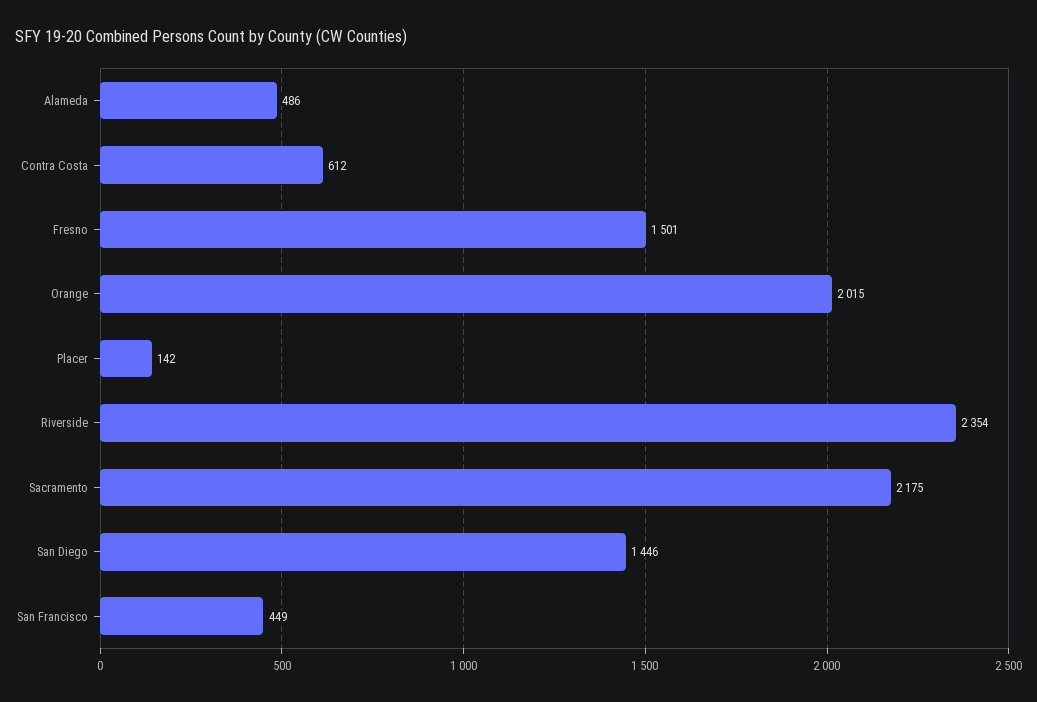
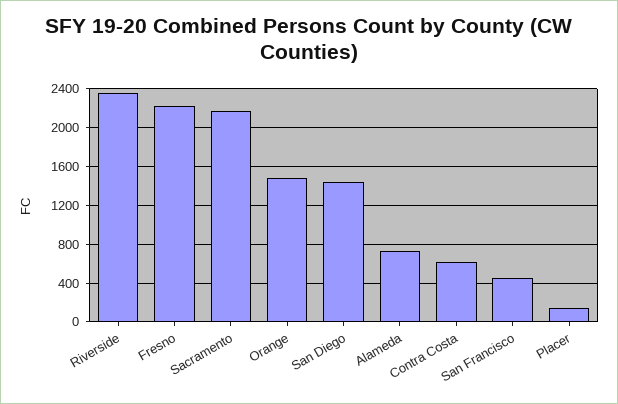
Alameda: 486 -> 700
Fresno: 1501 -> 2200
Orange: 2015 -> 1500

